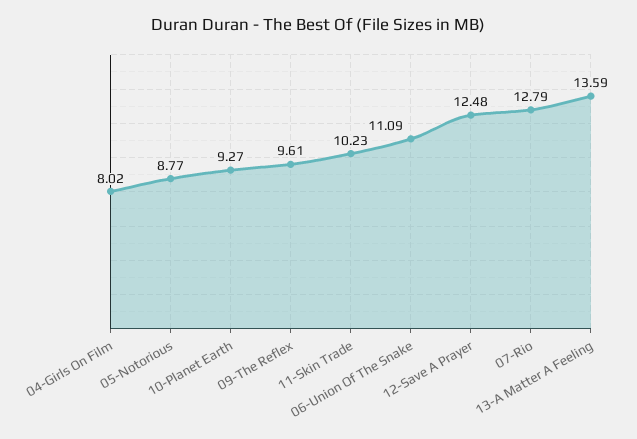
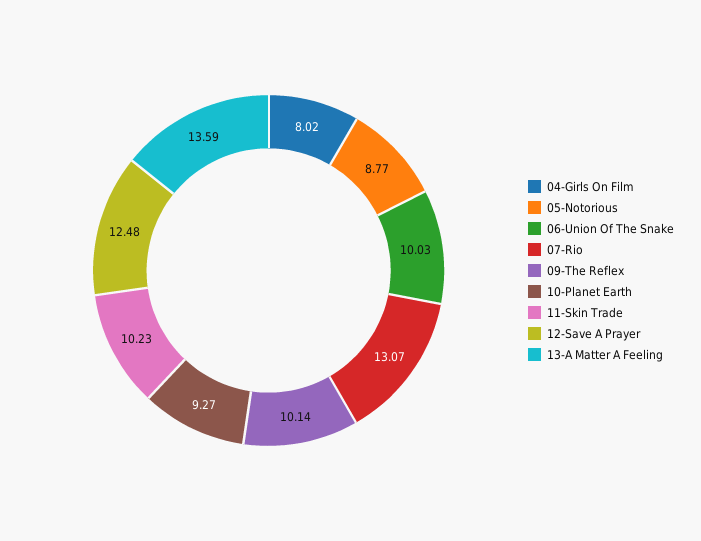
09-The Reflex: 9.61 -> 10.14
06-Union Of The Snake: 11.09 -> 10.03
07-Rio: 12.79 -> 13.07

